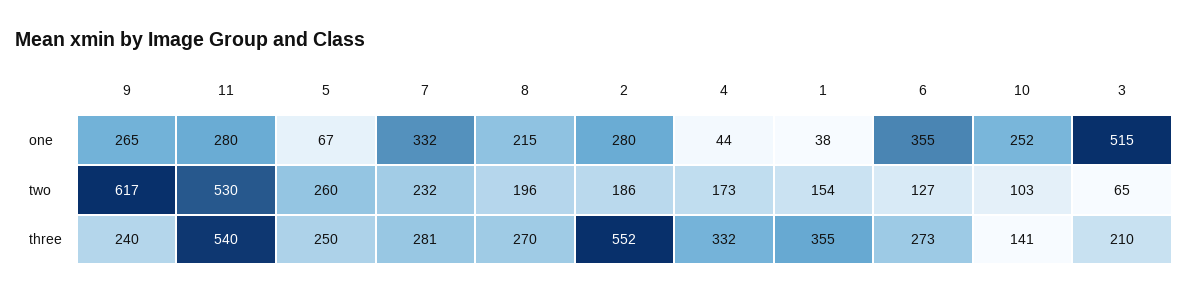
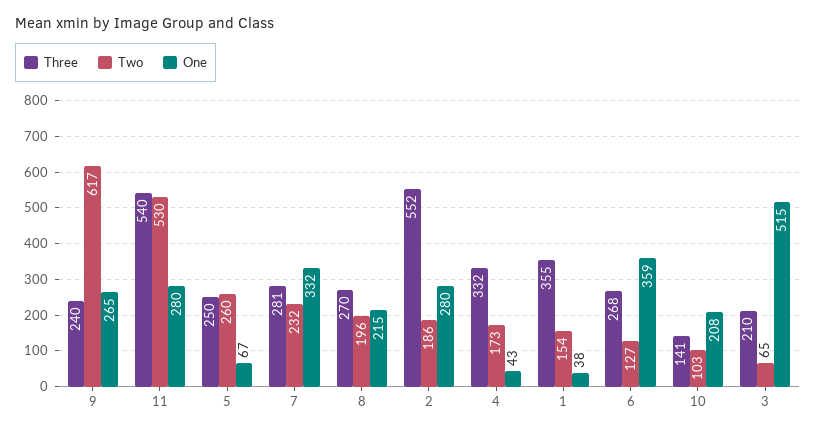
one, 4: 44 -> 43
one, 6: 355 -> 359
one, 10: 252 -> 208
three, 6: 273 -> 268

